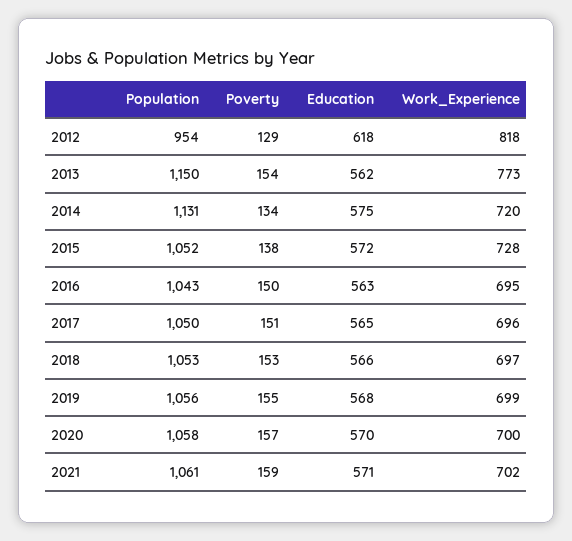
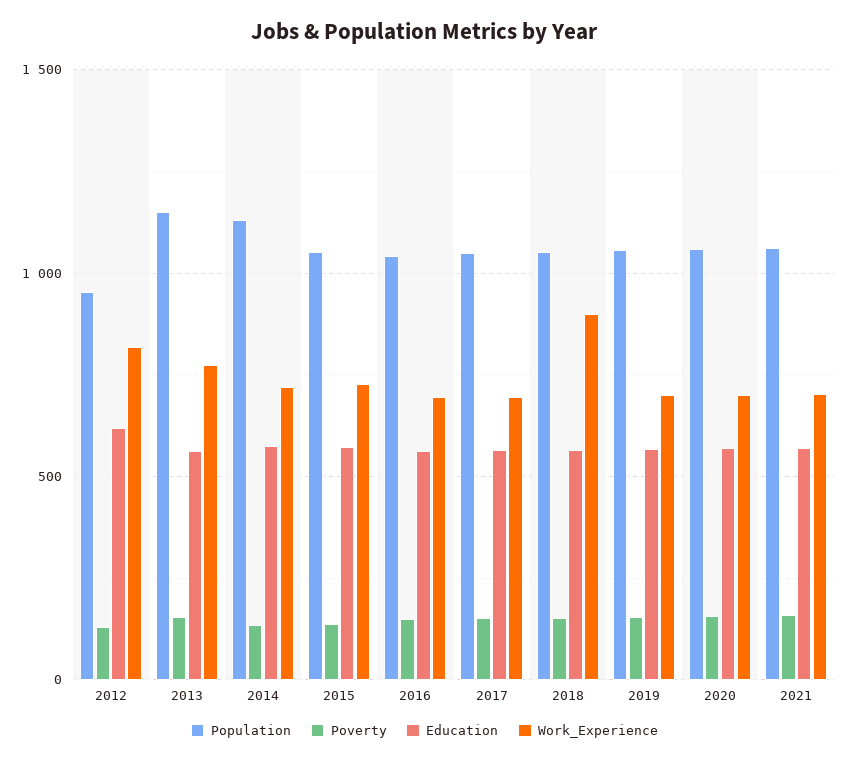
Work_Experience, 2018: 697 -> 900

